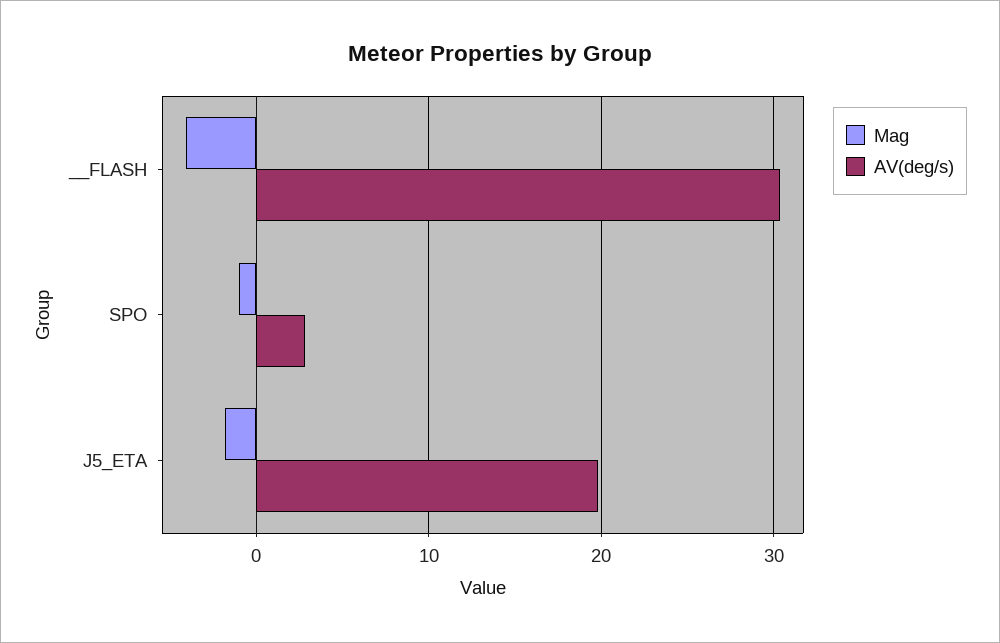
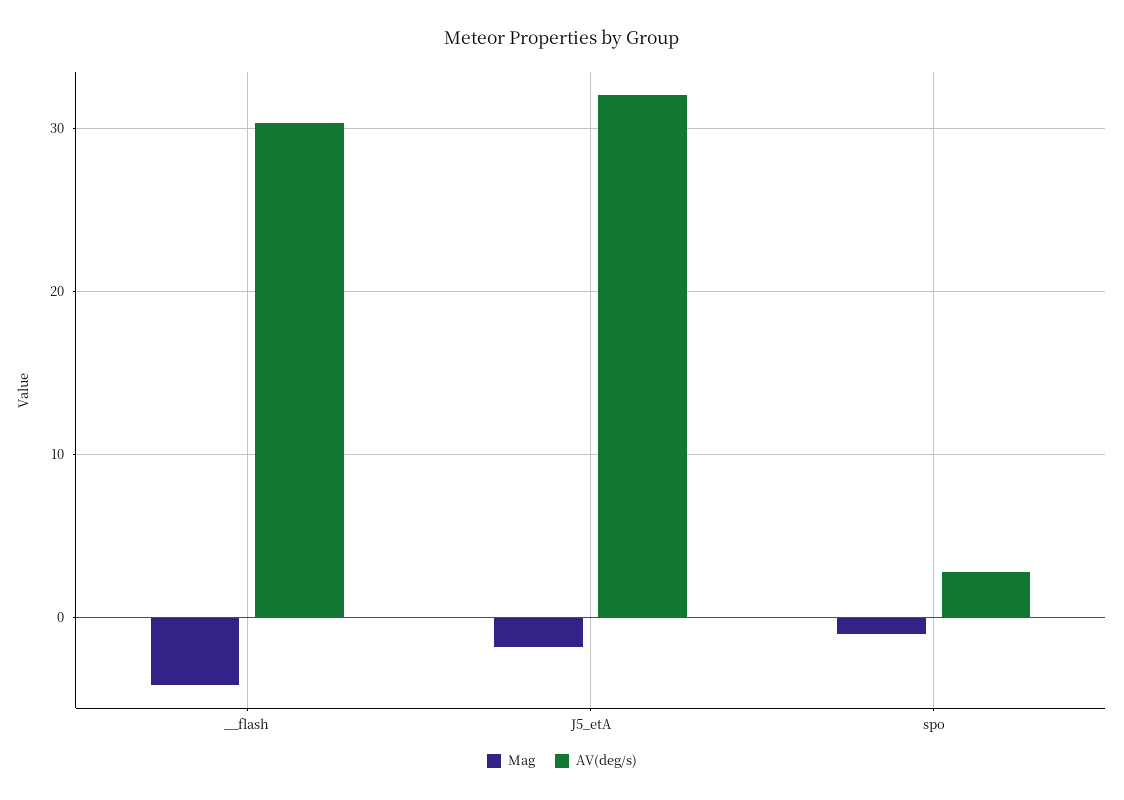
AV(deg/s), J5_ETA: 20 -> 32

